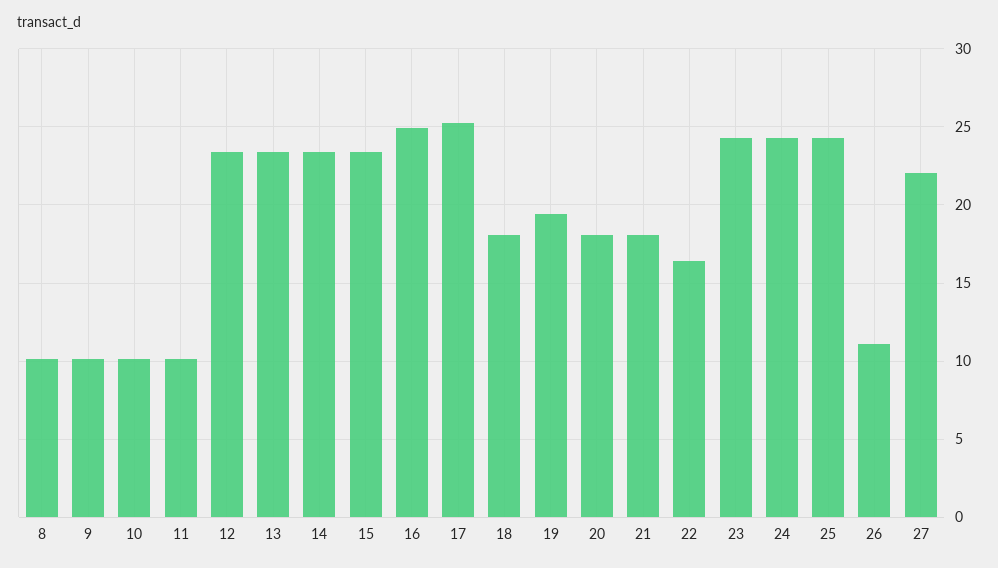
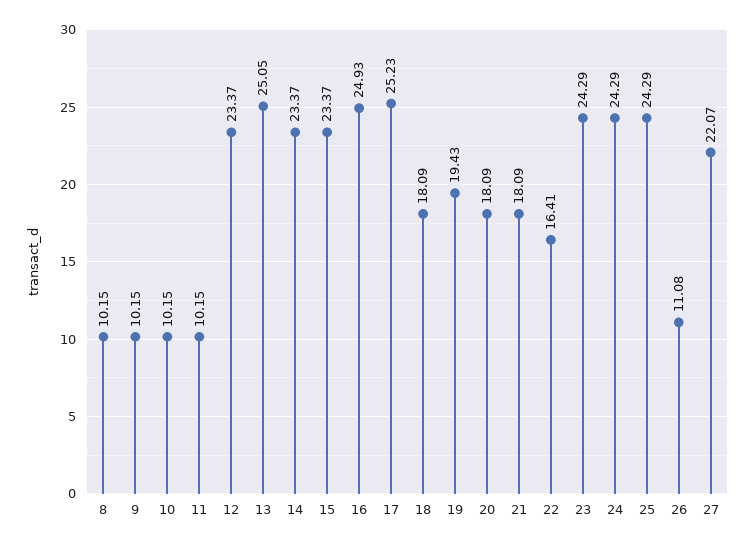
13: 23.5 -> 25.05

